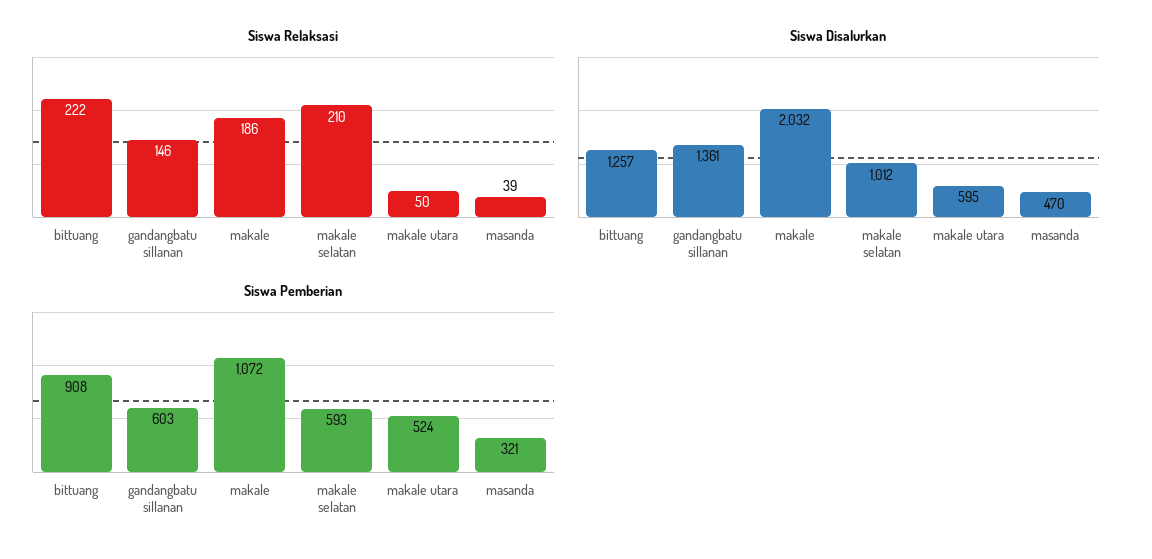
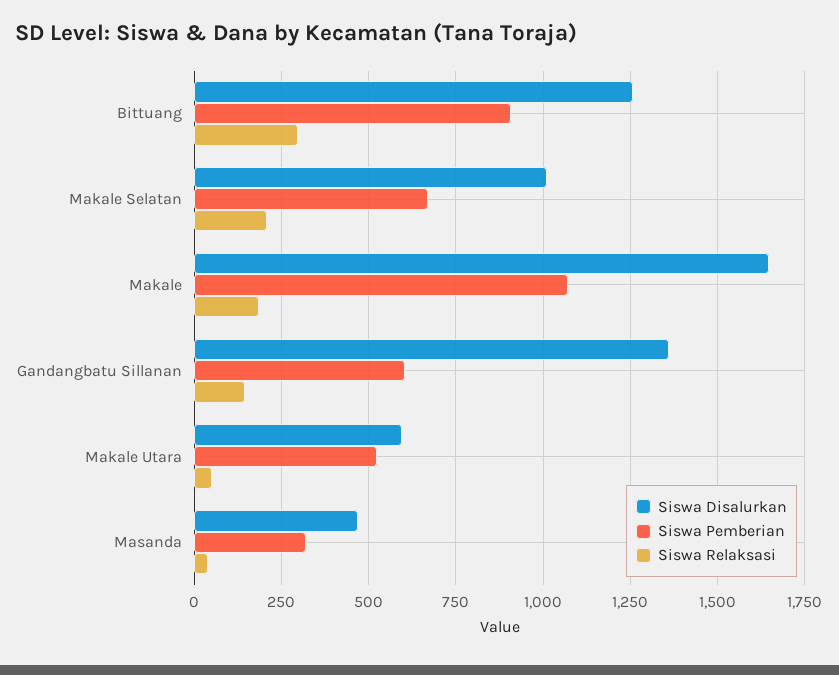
Siswa Relaksasi, bittuang: 222 -> 300
Siswa Disalurkan, makale: 2032 -> 1650
Siswa Pemberian, makale selatan: 593 -> 675

